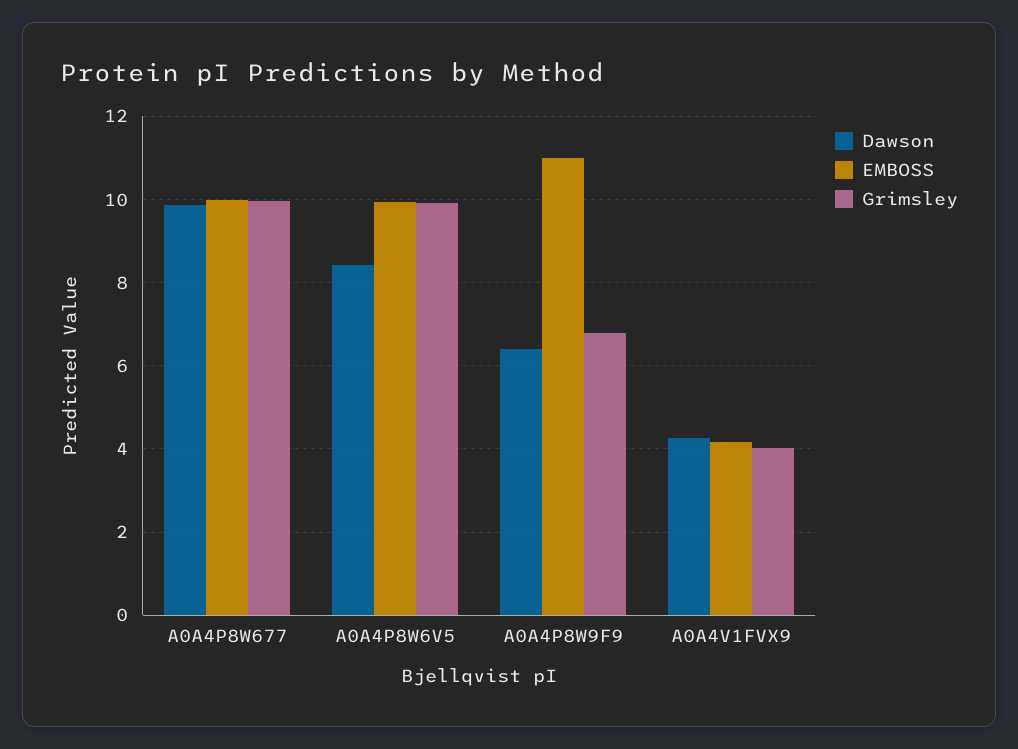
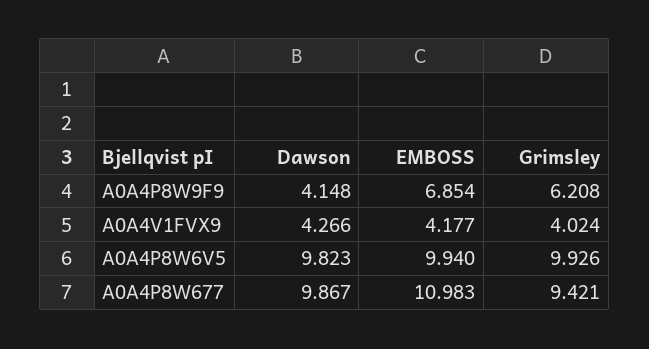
EMBOSS, A0A4P8W677: 10 -> 10.983
Grimsley, A0A4P8W677: 10 -> 9.421
Dawson, A0A4P8W6V5: 8.4 -> 9.823
Dawson, A0A4P8W9F9: 6.4 -> 4.148
EMBOSS, A0A4P8W9F9: 11 -> 6.854
Grimsley, A0A4P8W9F9: 6.8 -> 6.208

